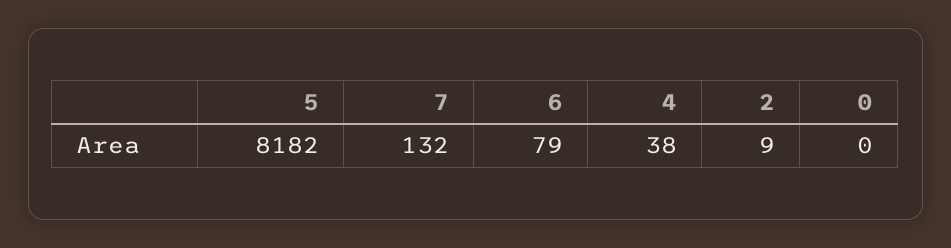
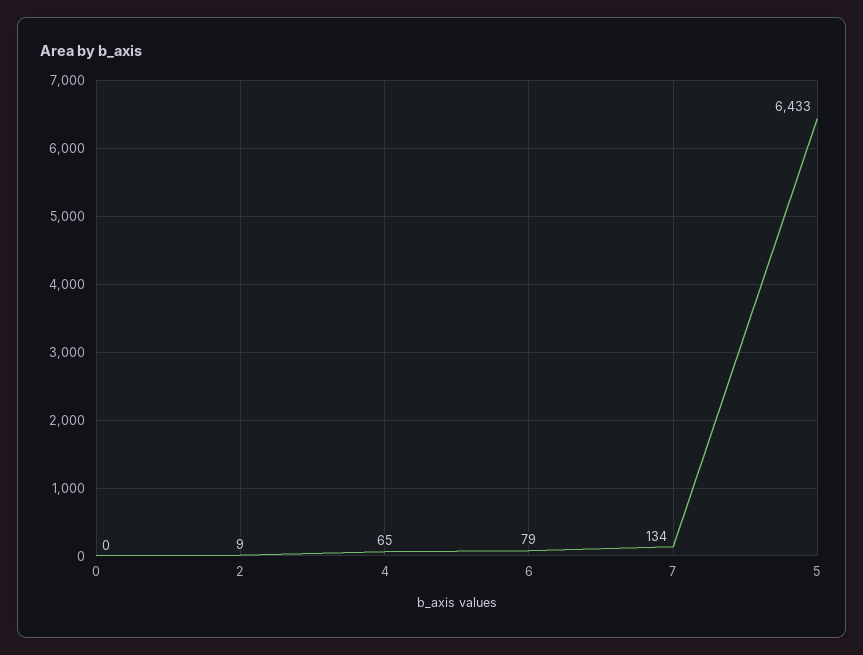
5: 8182 -> 6433
7: 132 -> 134
4: 38 -> 65

